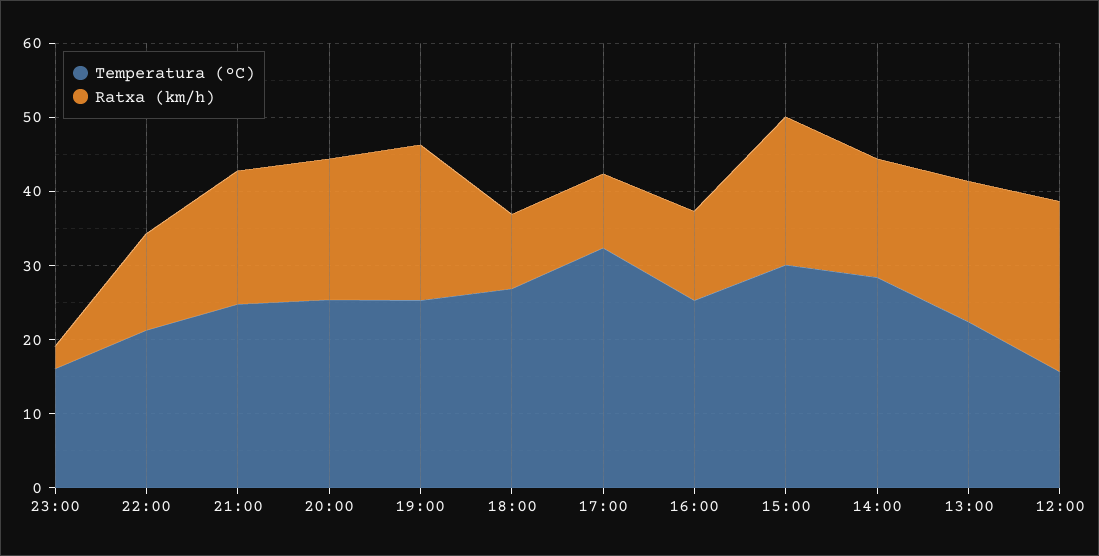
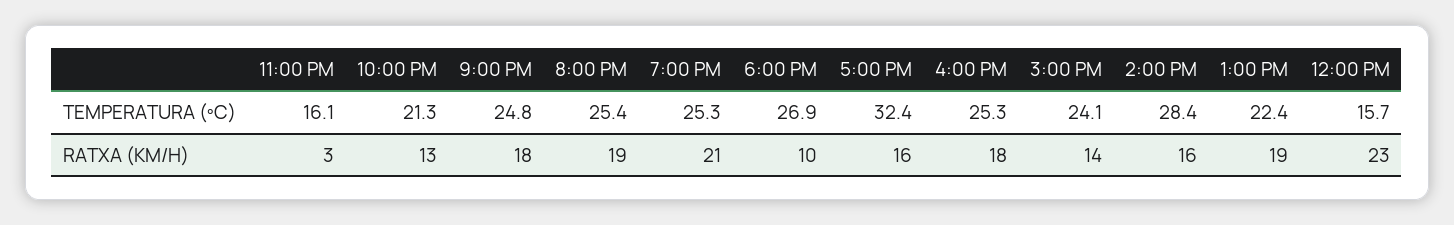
Ratxa (km/h), 17:00: 10 -> 16
Ratxa (km/h), 16:00: 12 -> 18
Temperatura (ºC), 15:00: 30 -> 24.1
Ratxa (km/h), 15:00: 20 -> 14

